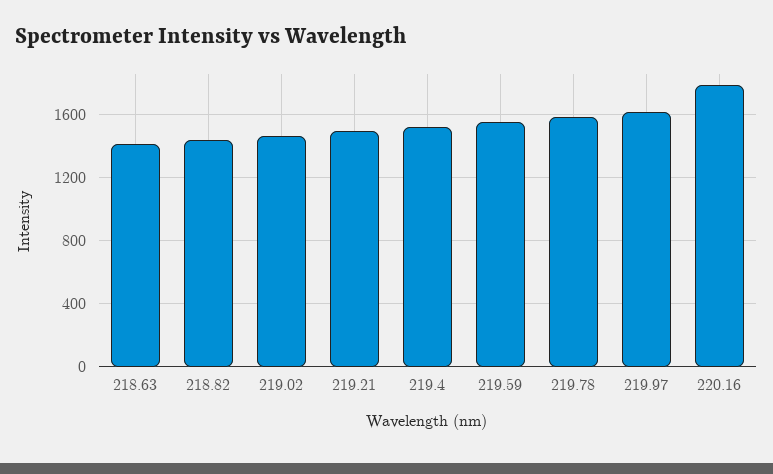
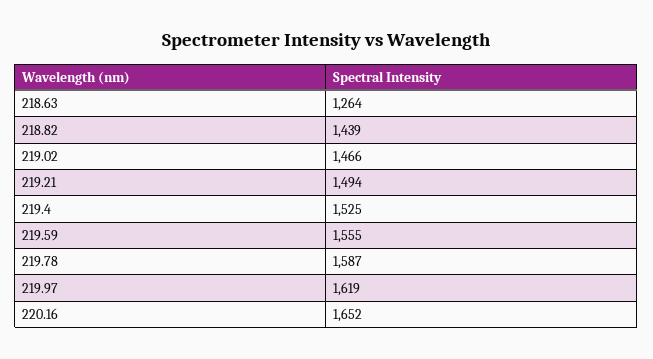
218.63: 1400 -> 1264
220.16: 1800 -> 1652

